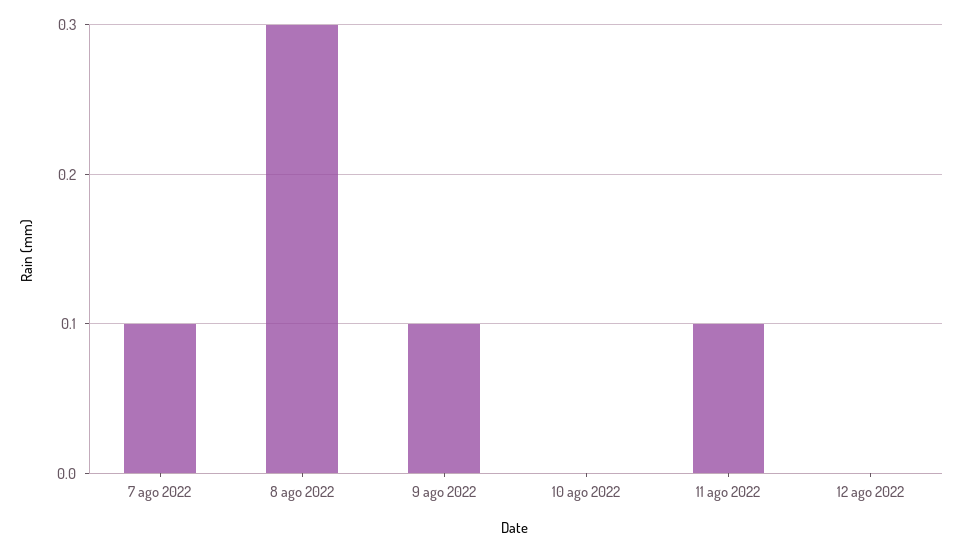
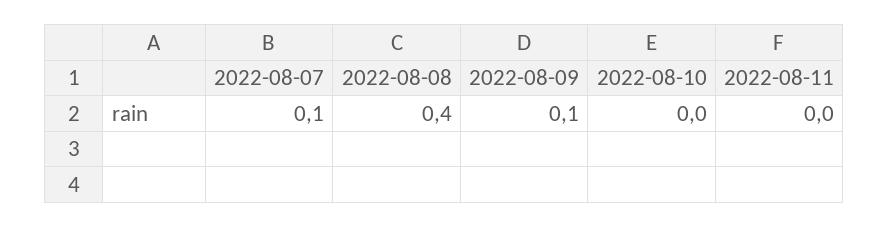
8 ago 2022: 0.3 -> 0.4
11 ago 2022: 0.1 -> 0
12 ago 2022: 0 -> none

